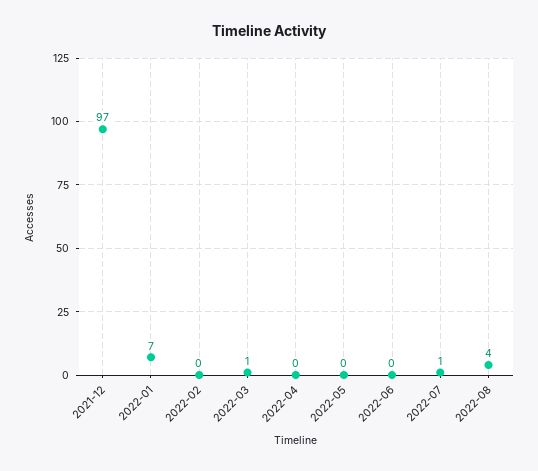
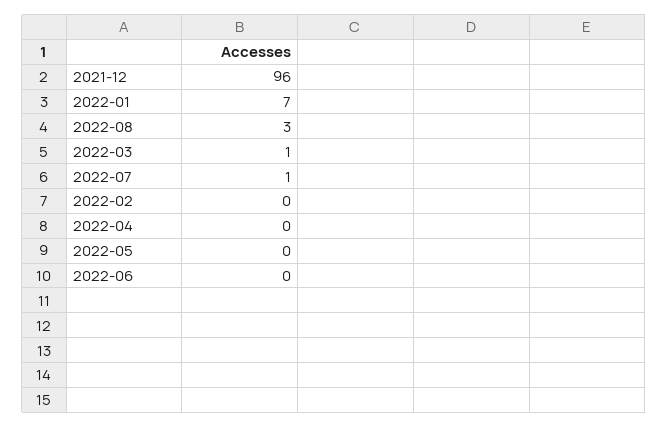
2021-12: 97 -> 96
2022-08: 4 -> 3

